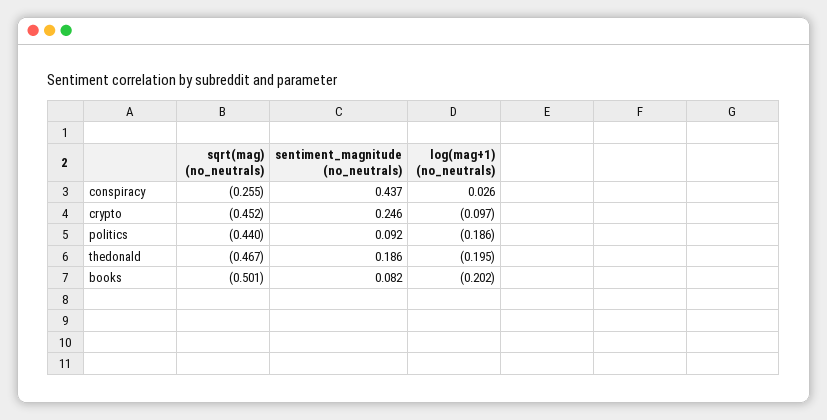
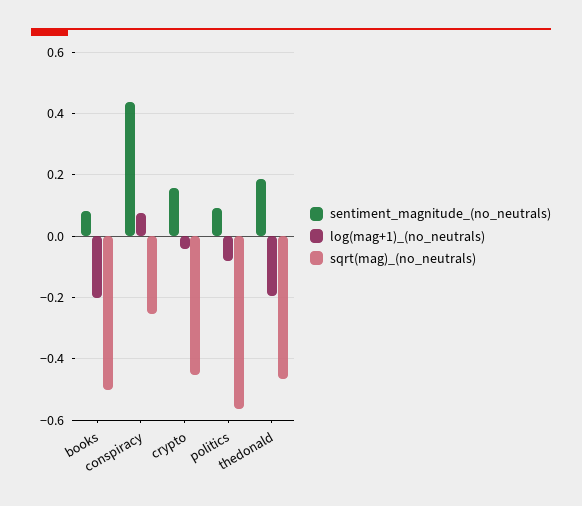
log(mag+1) (no_neutrals), conspiracy: 0.026 -> 0.08
sentiment_magnitude (no_neutrals), crypto: 0.246 -> 0.16
log(mag+1) (no_neutrals), crypto: -0.097 -> -0.04
sqrt(mag) (no_neutrals), politics: -0.44 -> -0.56
log(mag+1) (no_neutrals), politics: -0.186 -> -0.08

